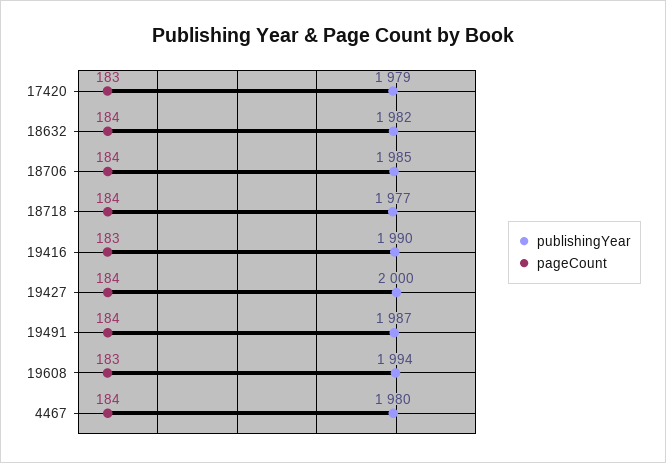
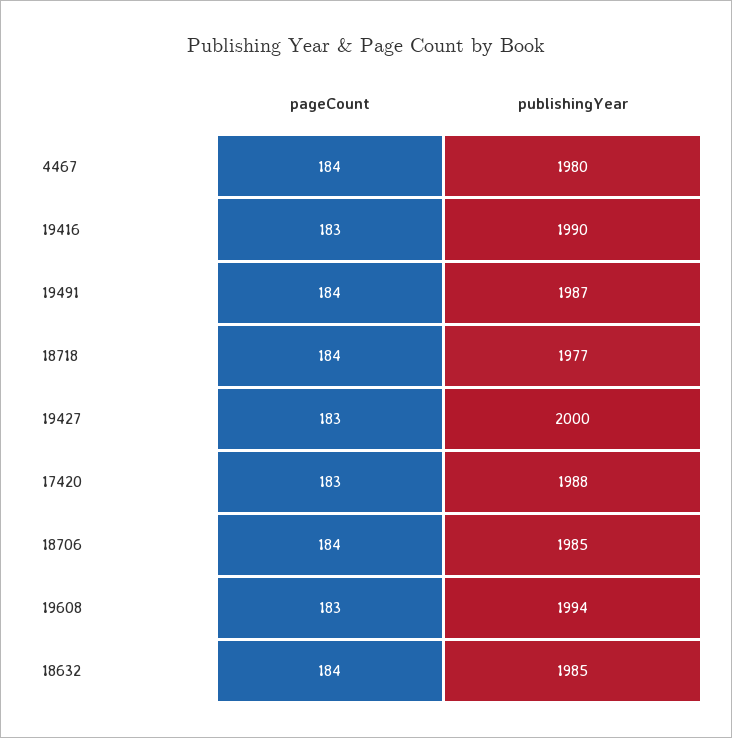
publishingYear, 17420: 1979 -> 1988
publishingYear, 18632: 1982 -> 1985
pageCount, 19427: 184 -> 183

